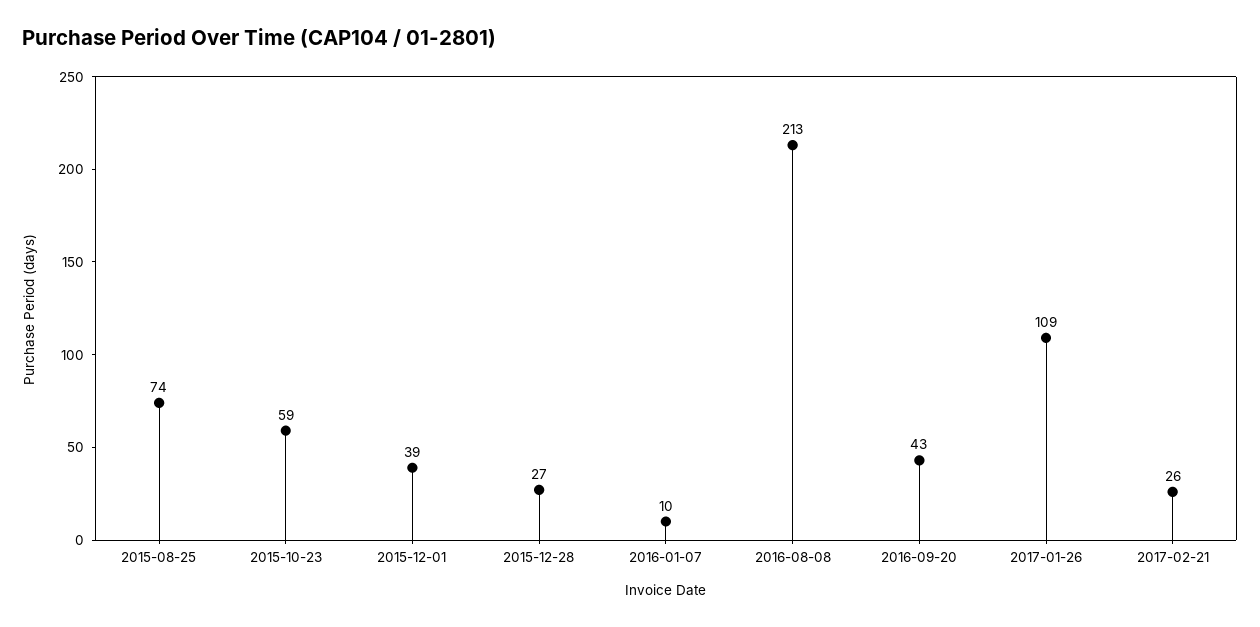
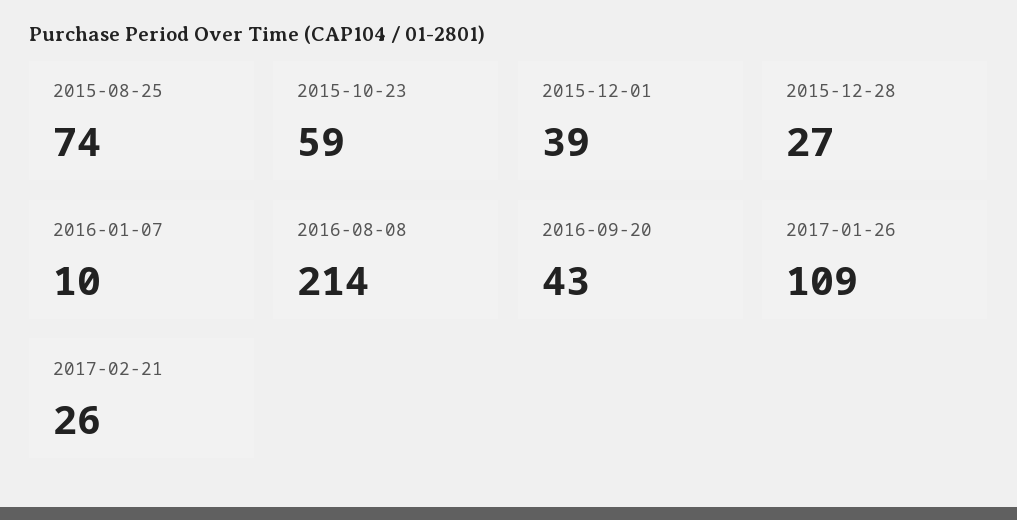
2016-08-08: 213 -> 214

